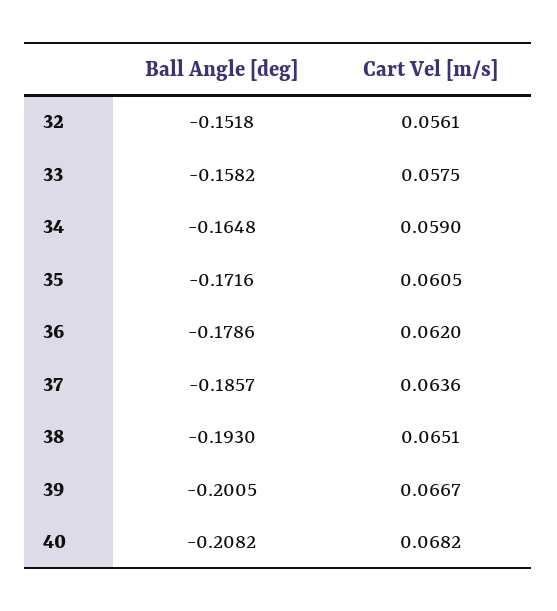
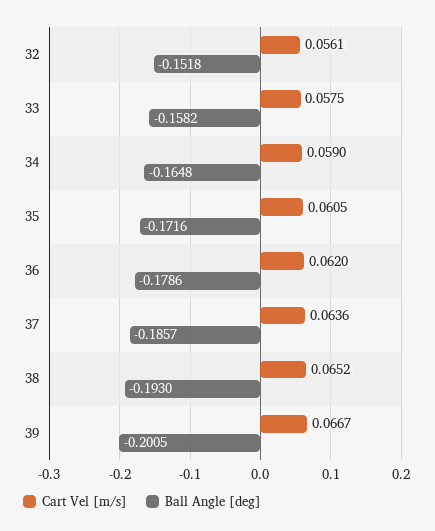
Cart Vel [m/s], 38: 0.0651 -> 0.0652
Ball Angle [deg], 40: -0.2082 -> none
Cart Vel [m/s], 40: 0.0682 -> none

